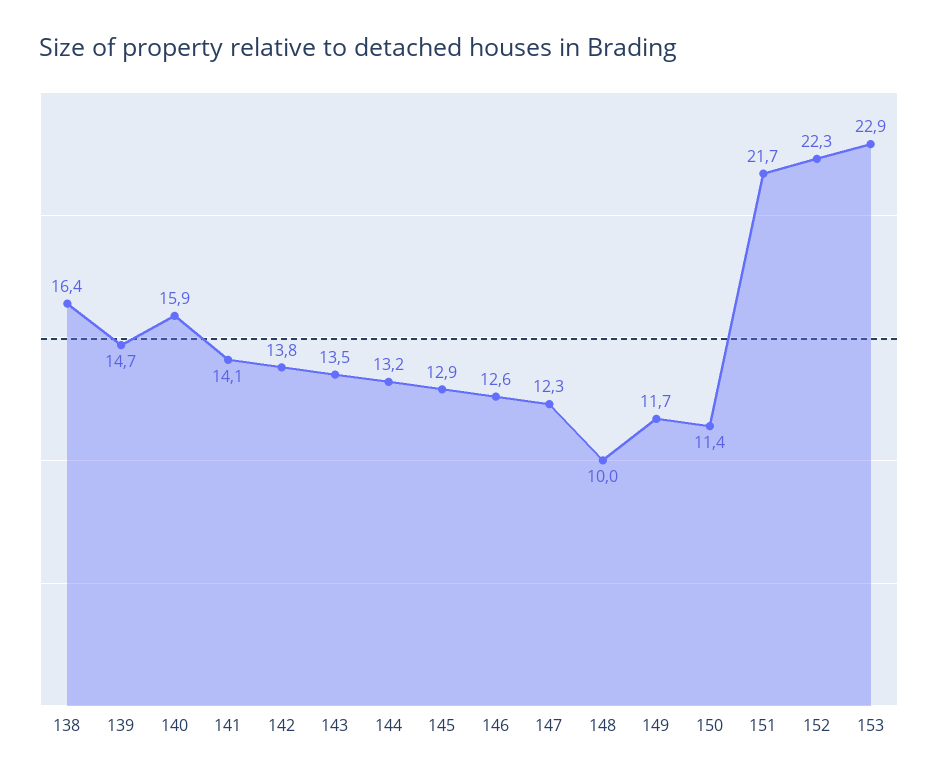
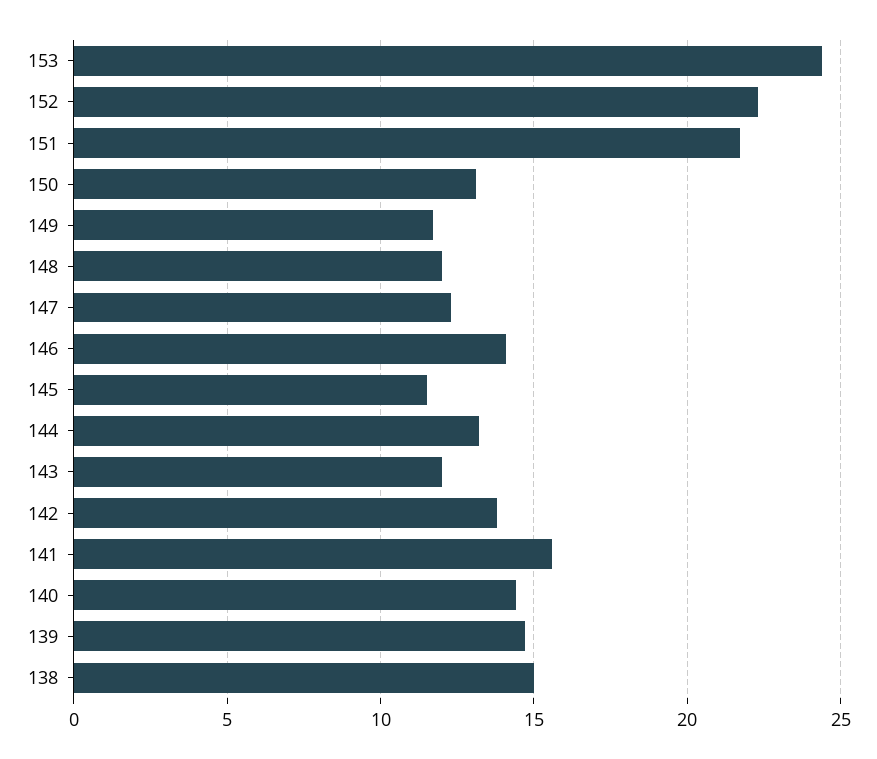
138: 16.4 -> 15
140: 15.9 -> 14.5
141: 14.1 -> 15.5
143: 13.5 -> 12
145: 12.9 -> 11.5
146: 12.6 -> 14
148: 10 -> 12
150: 11.4 -> 13
153: 22.9 -> 24.5

